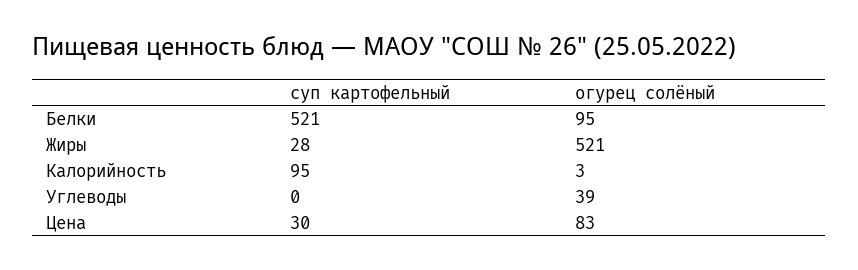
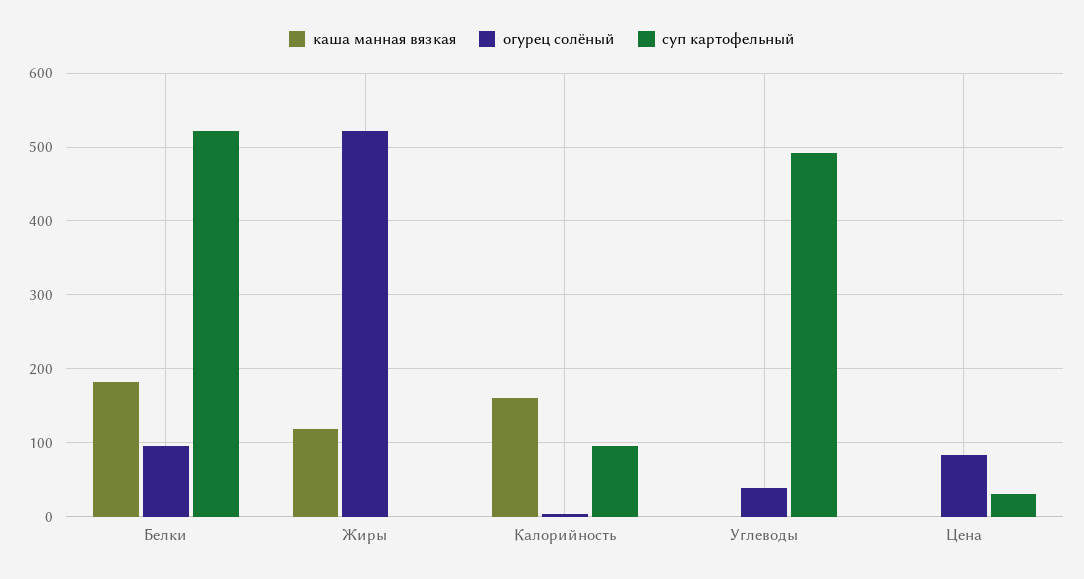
суп картофельный, Жиры: 28 -> 0
суп картофельный, Углеводы: 0 -> 490
каша манная вязкая, Белки: none -> 180
каша манная вязкая, Жиры: none -> 120
каша манная вязкая, Калорийность: none -> 160
каша манная вязкая, Углеводы: none -> 0
каша манная вязкая, Цена: none -> 0

